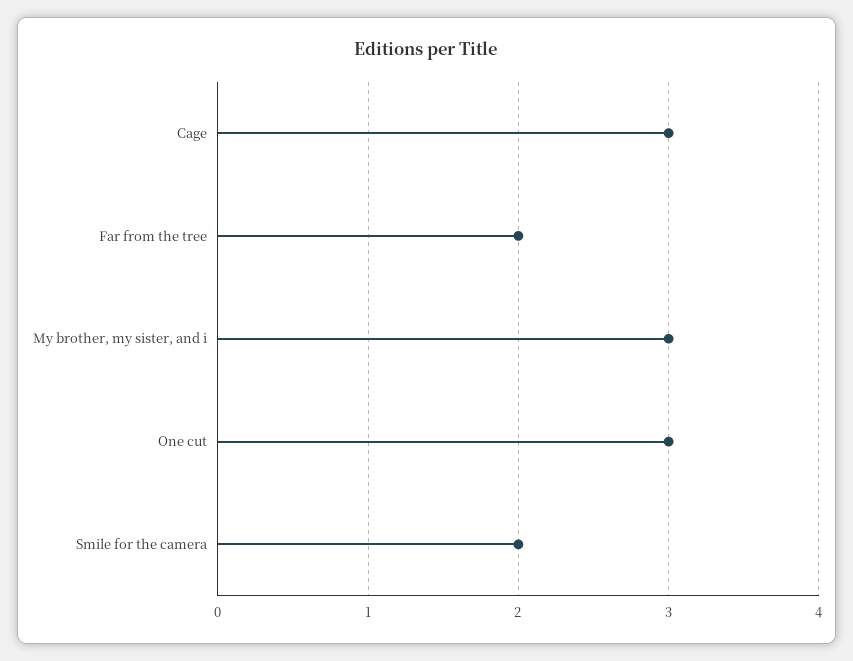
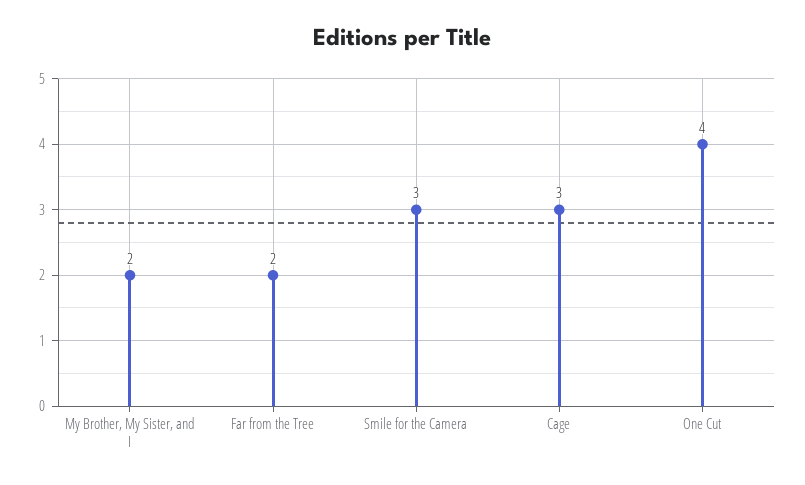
My brother, my sister, and i: 3 -> 2
One cut: 3 -> 4
Smile for the camera: 2 -> 3

